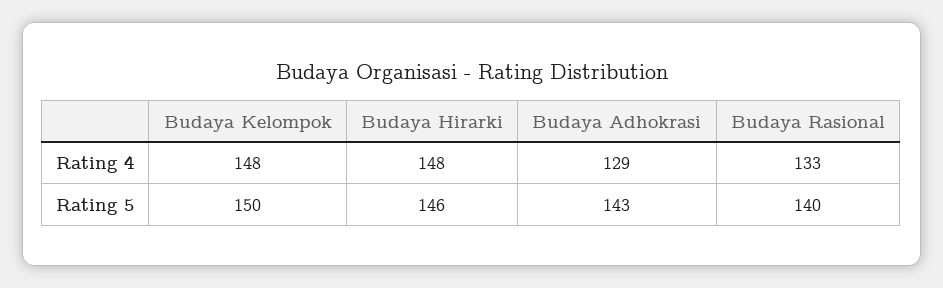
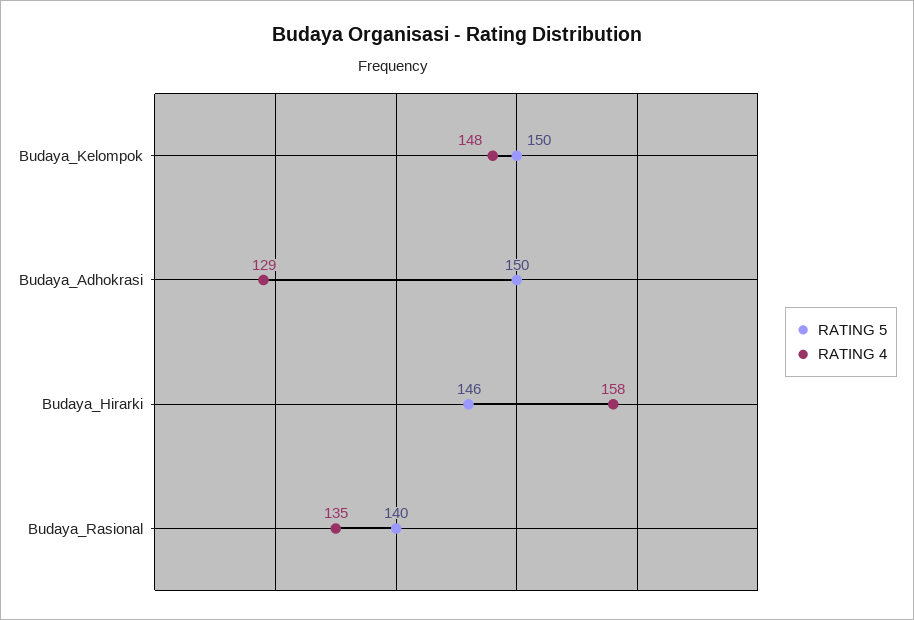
Rating 4, Budaya Hirarki: 148 -> 158
Rating 4, Budaya Rasional: 133 -> 135
Rating 5, Budaya Adhokrasi: 143 -> 150

